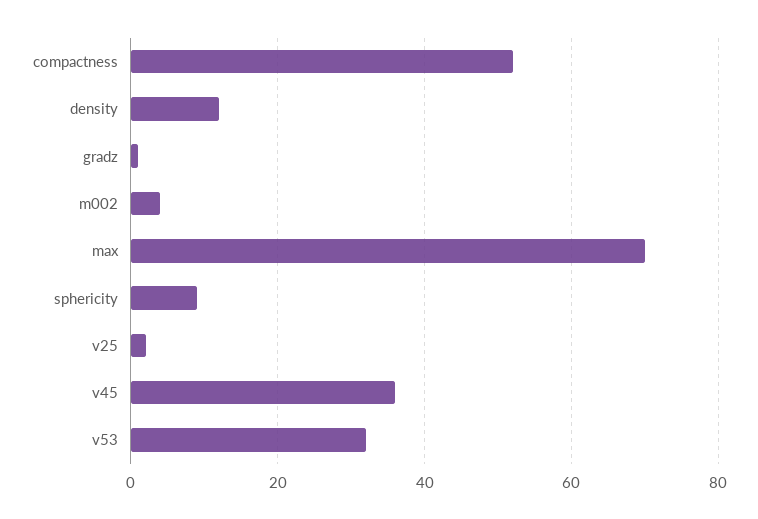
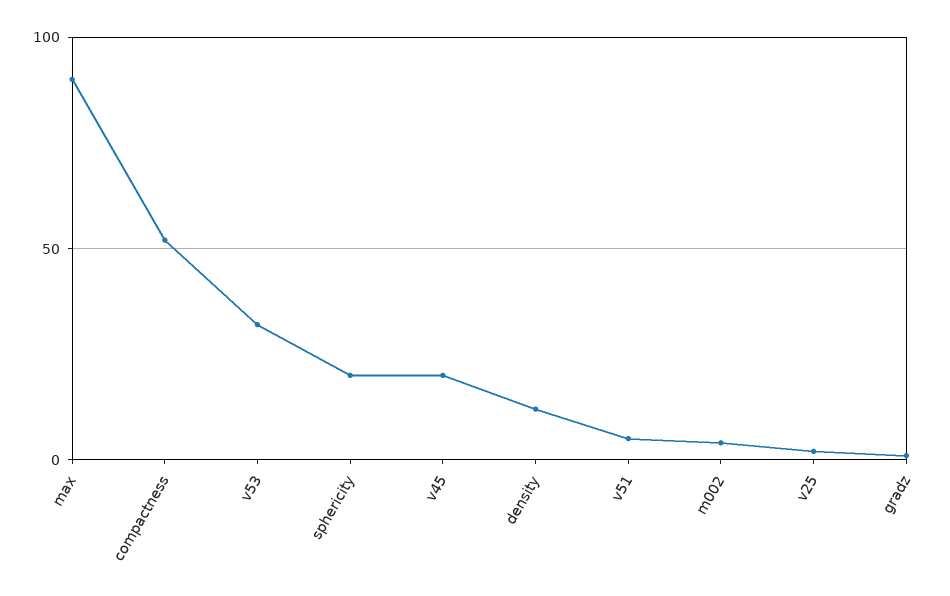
max: 70 -> 90
sphericity: 10 -> 20
v45: 35 -> 20
v51: none -> 5

